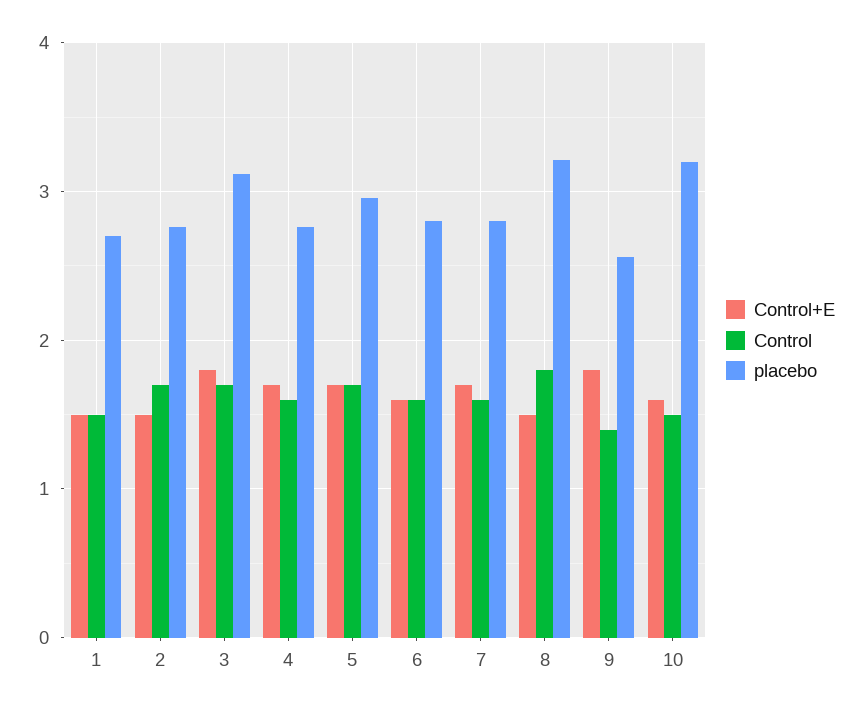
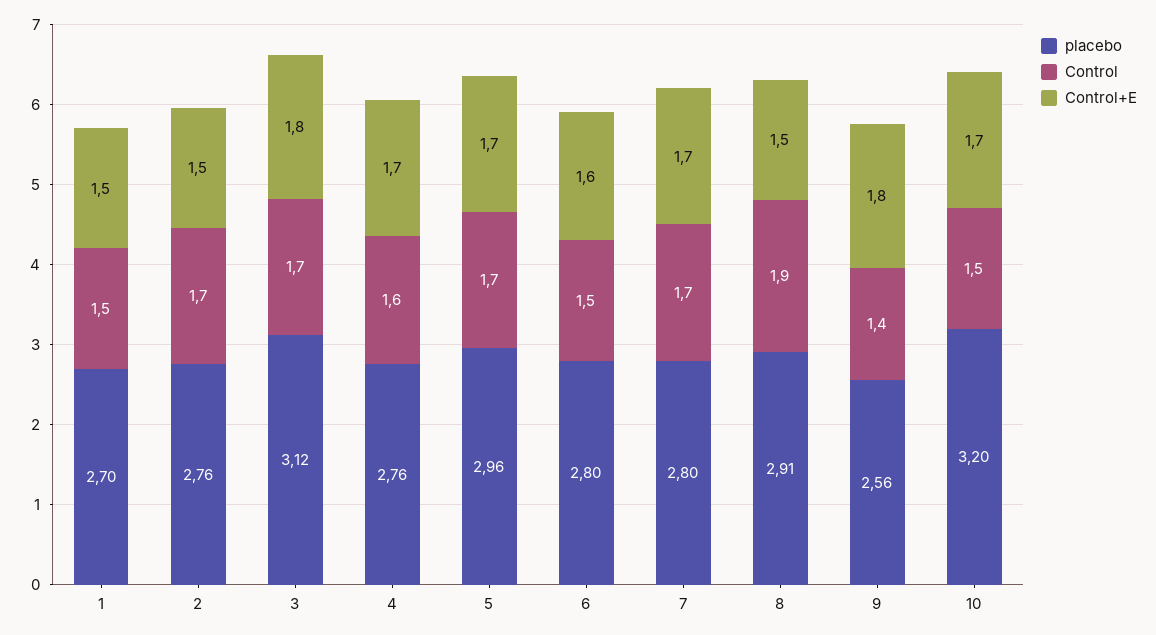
Control, 6: 1.6 -> 1.5
Control, 7: 1.6 -> 1.7
Control, 8: 1.8 -> 1.9
placebo, 8: 3.2 -> 2.91
Control+E, 10: 1.6 -> 1.7

